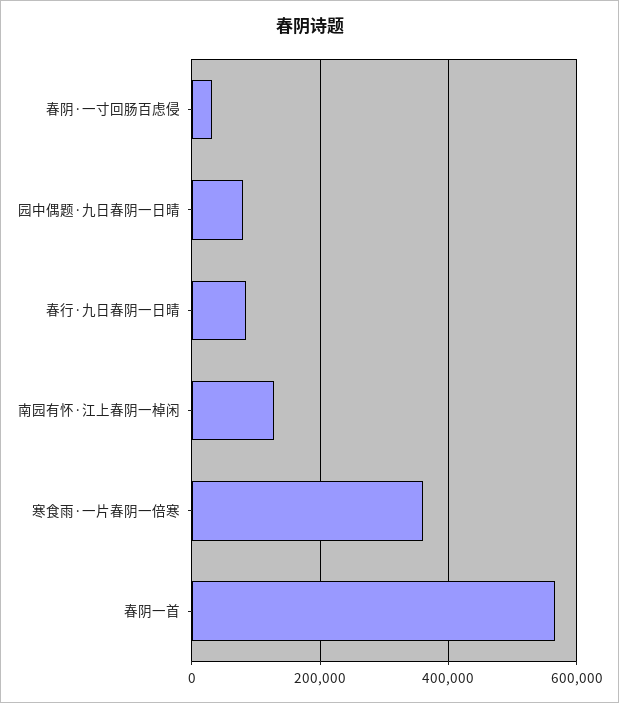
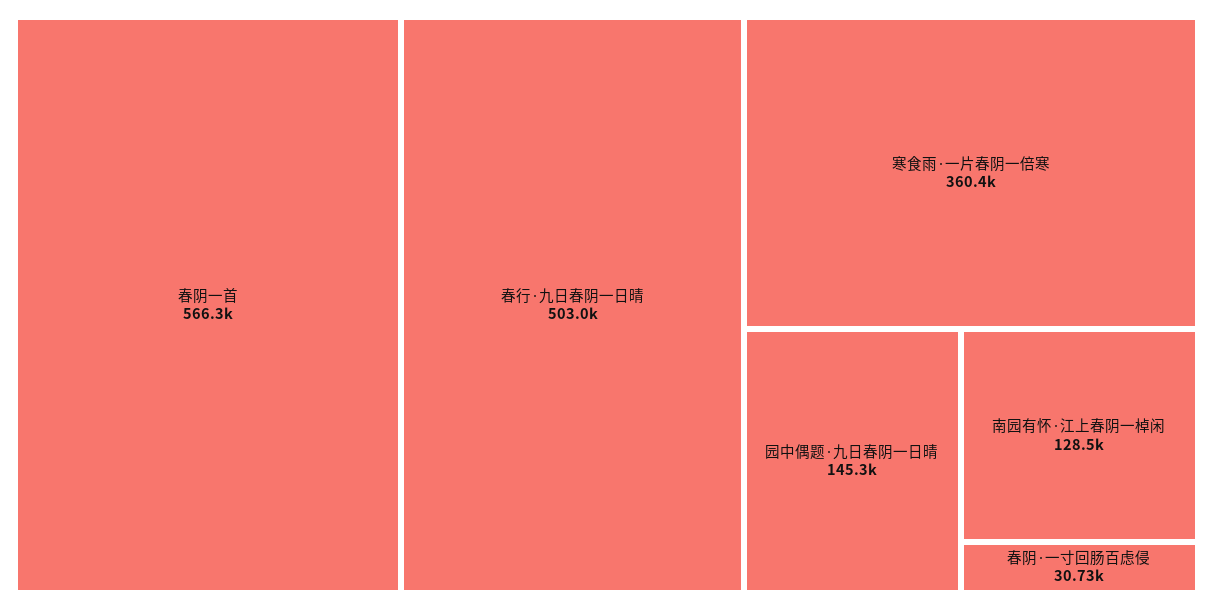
园中偶题·九日春阴一日晴: 80000 -> 145300
春行·九日春阴一日晴: 80000 -> 503000

